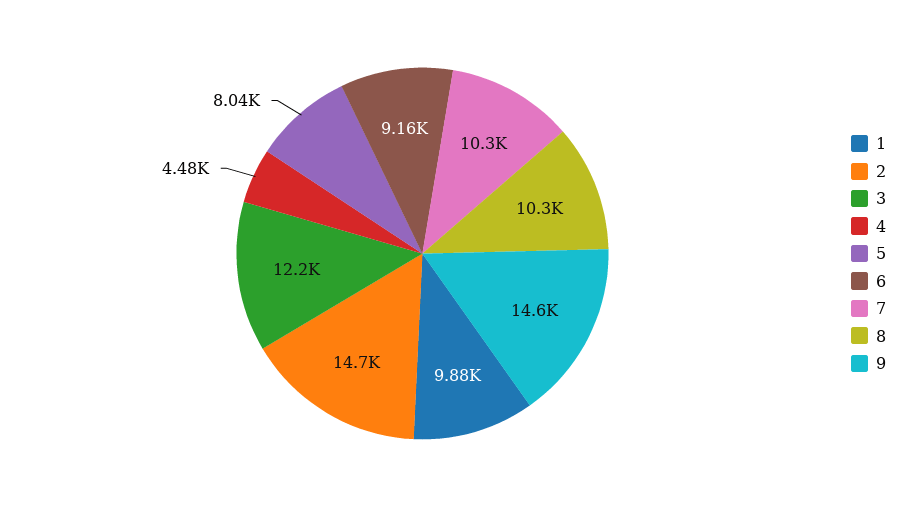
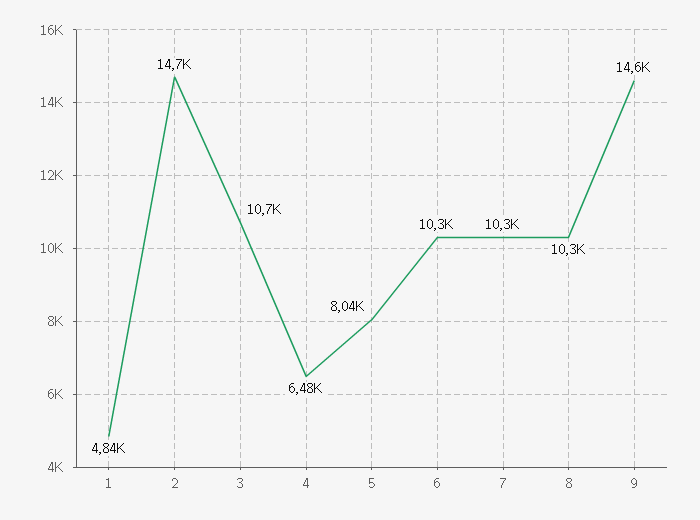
1: 9880 -> 4840
3: 12200 -> 10700
4: 4480 -> 6480
6: 9160 -> 10300

